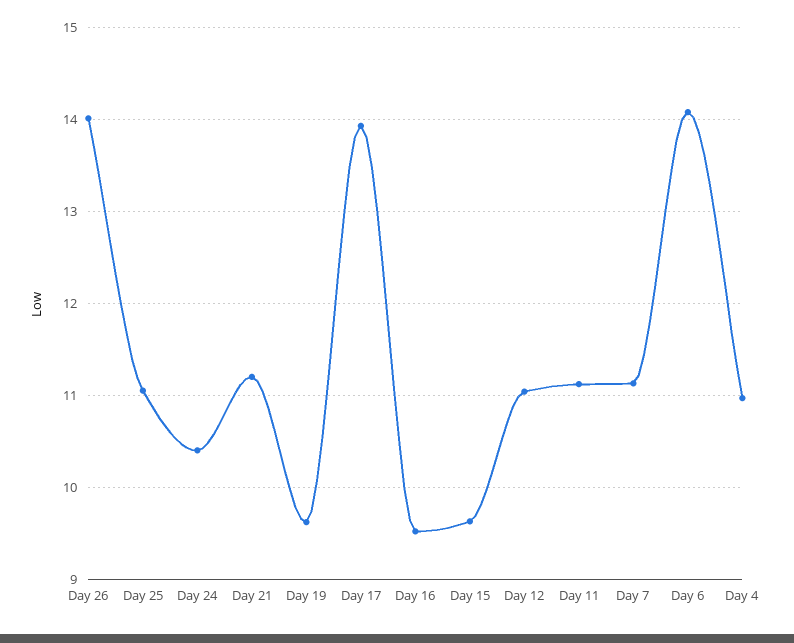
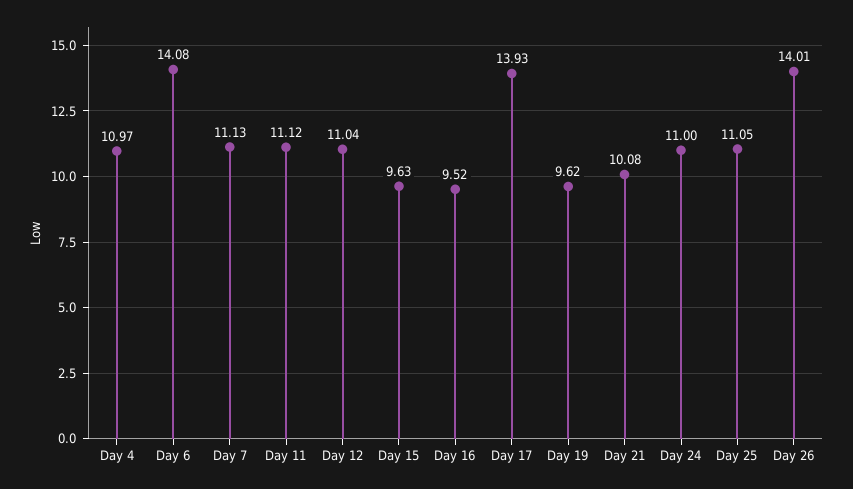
Day 24: 10.4 -> 11
Day 21: 11.2 -> 10.08

